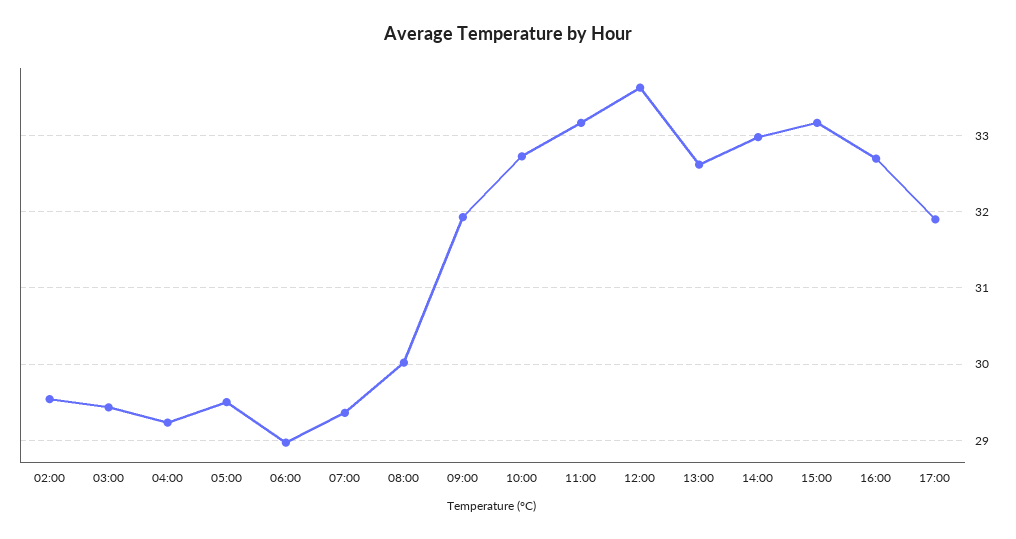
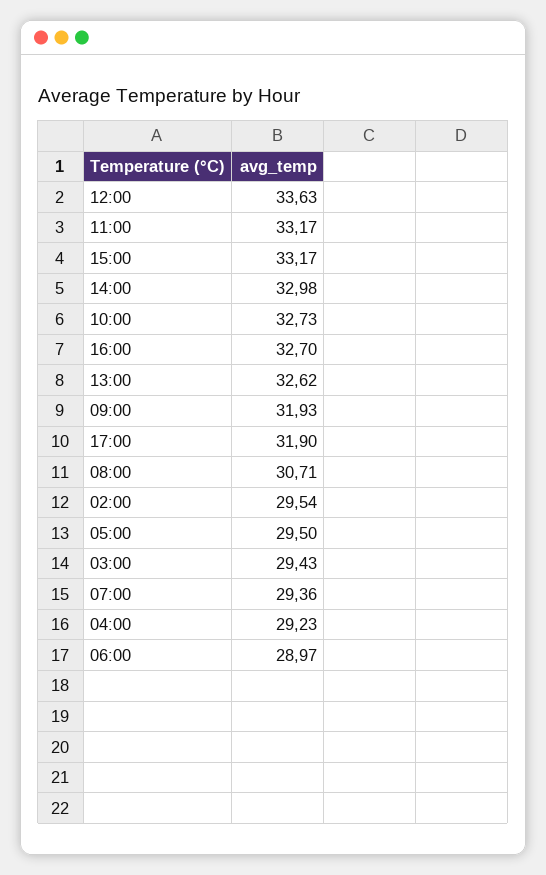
08:00: 30 -> 30.71

